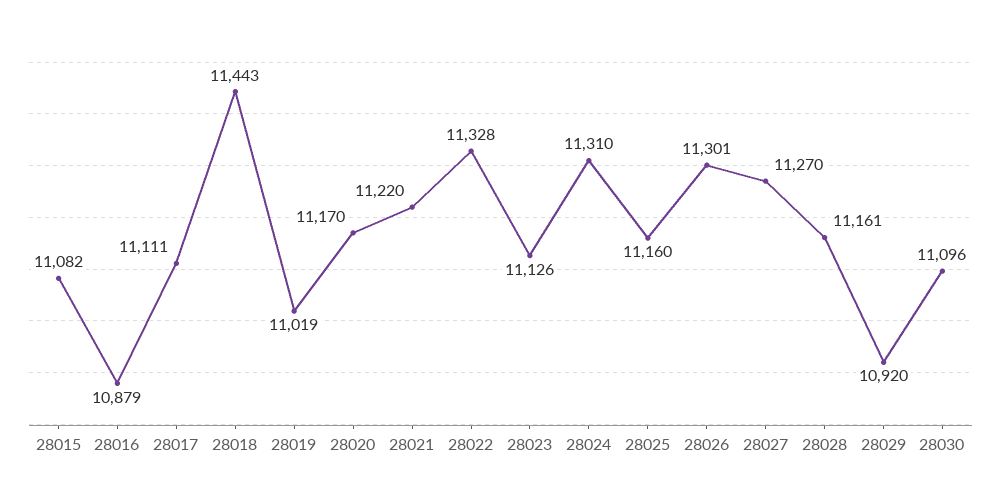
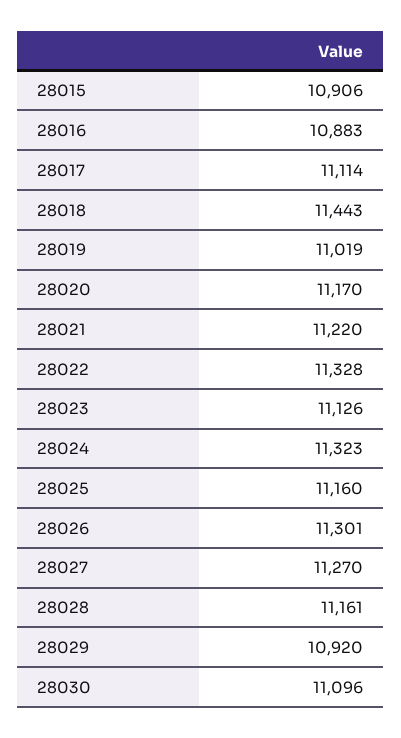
28015: 11082 -> 10906
28016: 10879 -> 10883
28017: 11111 -> 11114
28024: 11310 -> 11323

